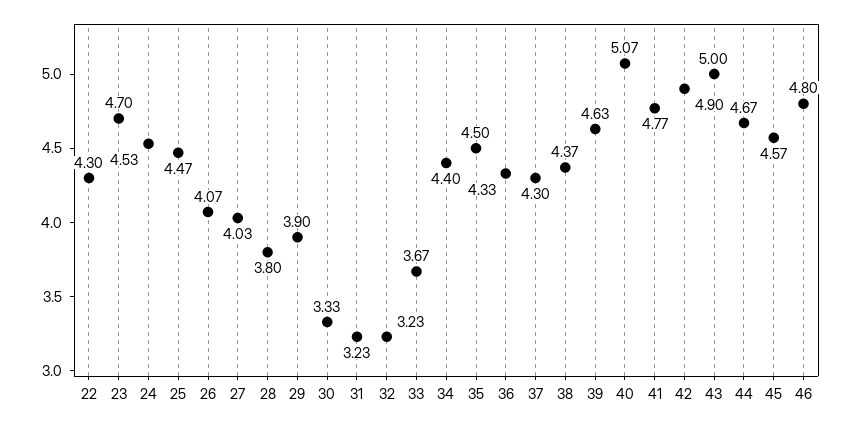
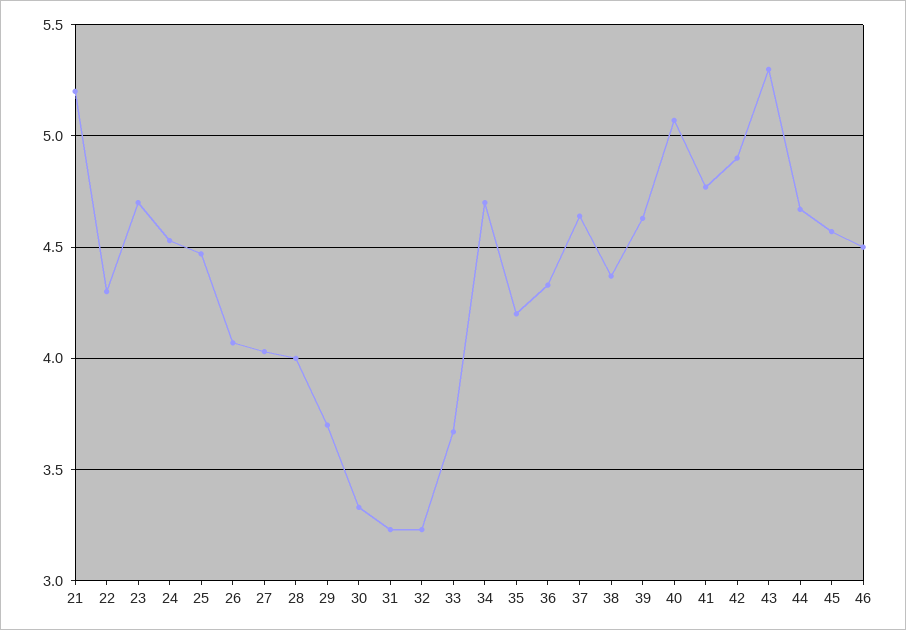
28: 3.8 -> 4
29: 3.9 -> 3.7
34: 4.4 -> 4.7
35: 4.5 -> 4.2
37: 4.3 -> 4.65
43: 5 -> 5.3
46: 4.8 -> 4.5
21: none -> 5.2

